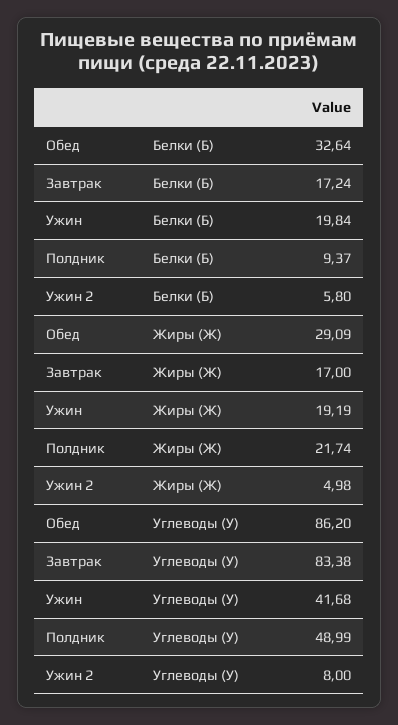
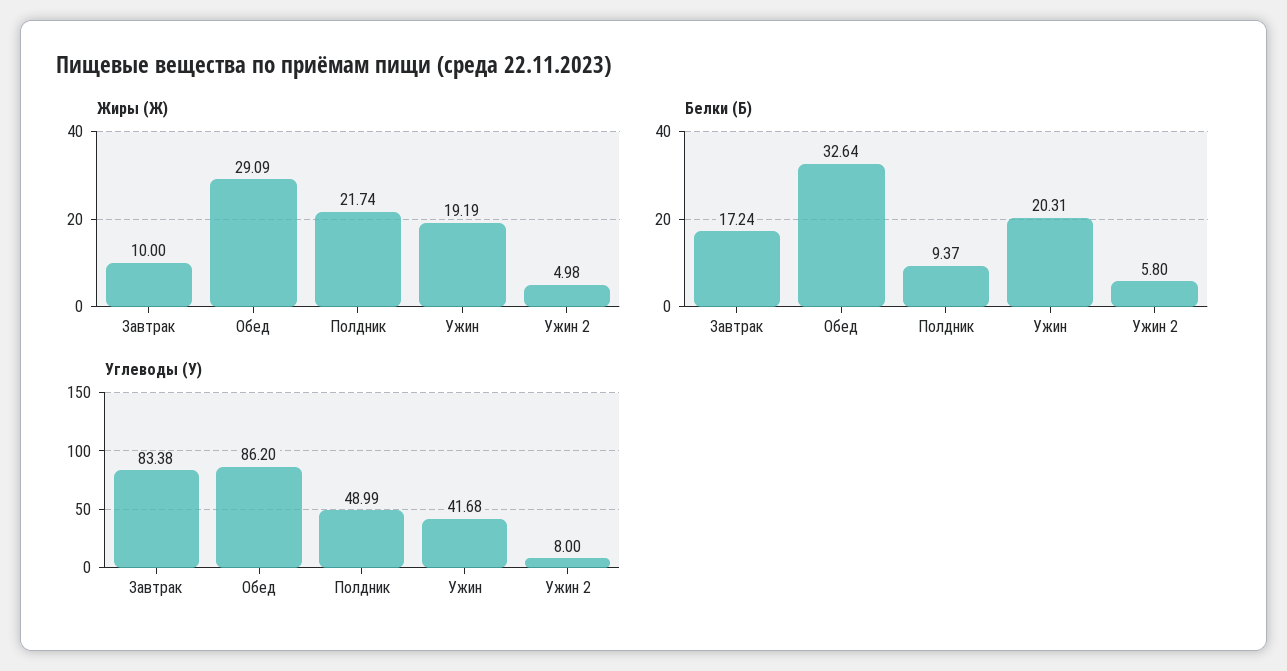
Белки (Б), Ужин: 19.84 -> 20.31
Жиры (Ж), Завтрак: 17 -> 10

